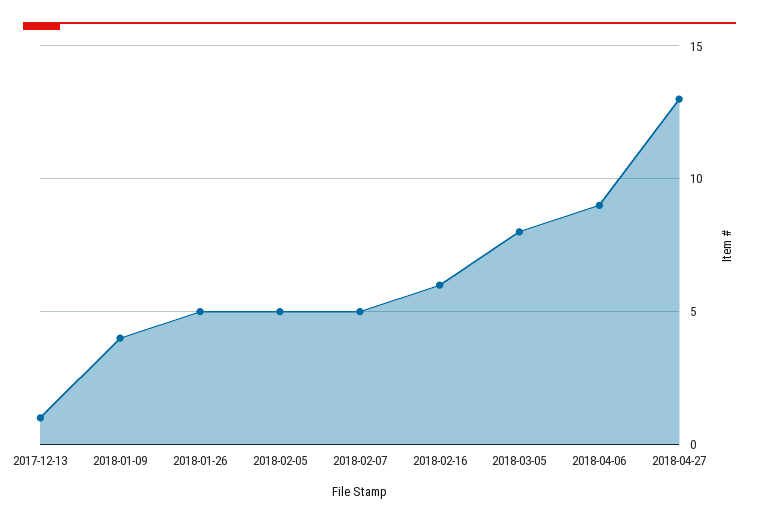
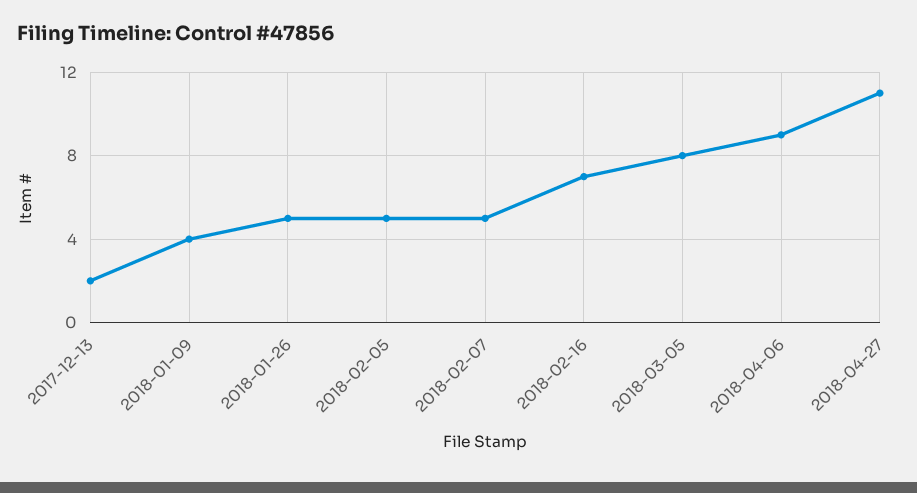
2017-12-13: 1 -> 2
2018-02-16: 6 -> 7
2018-04-27: 13 -> 11

